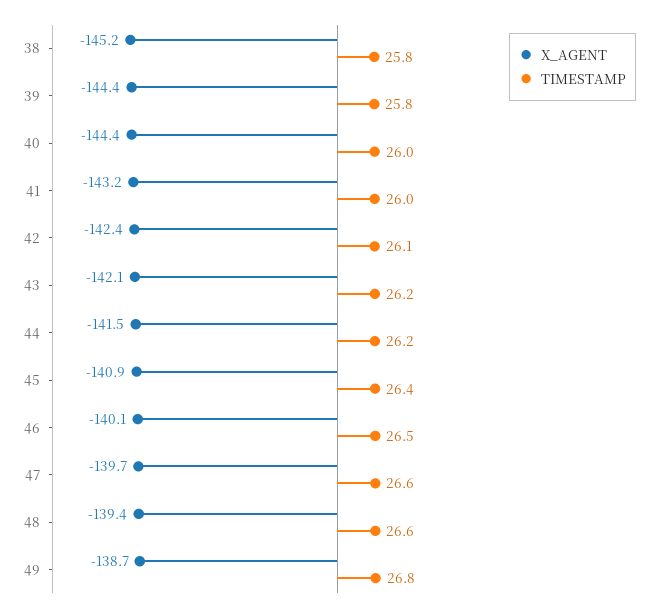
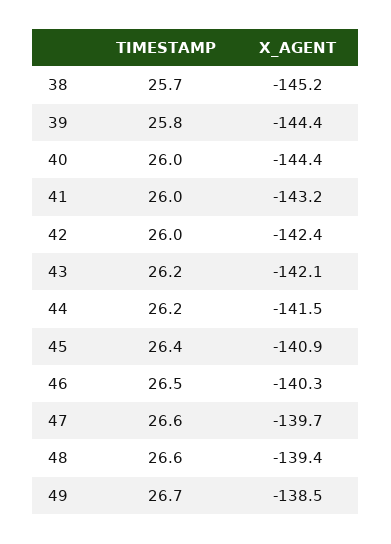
TIMESTAMP, 38: 25.8 -> 25.7
TIMESTAMP, 42: 26.1 -> 26
X_AGENT, 46: -140.1 -> -140.3
X_AGENT, 49: -138.7 -> -138.5
TIMESTAMP, 49: 26.8 -> 26.7

